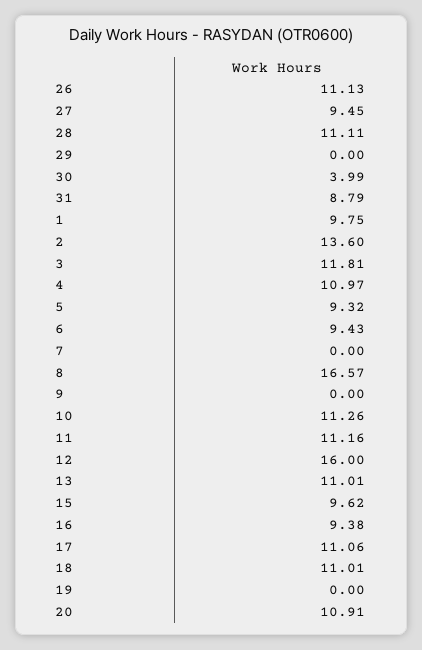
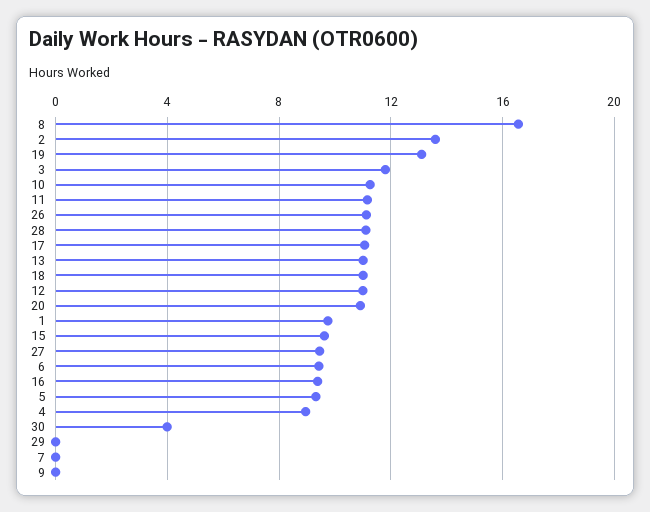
31: 8.79 -> none
4: 10.97 -> 9
12: 16 -> 11
19: 0 -> 13

